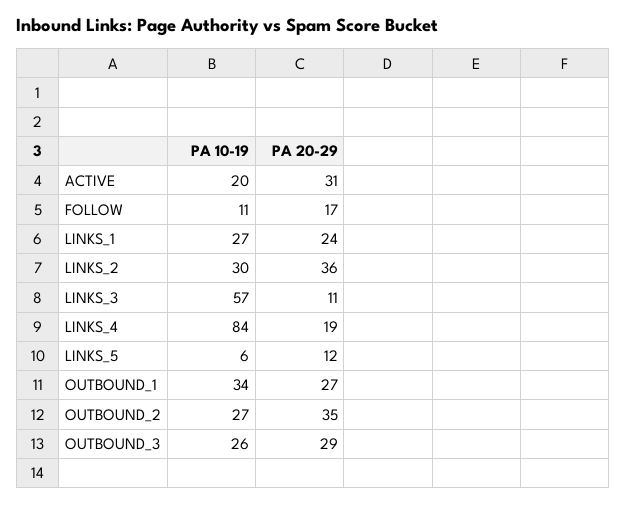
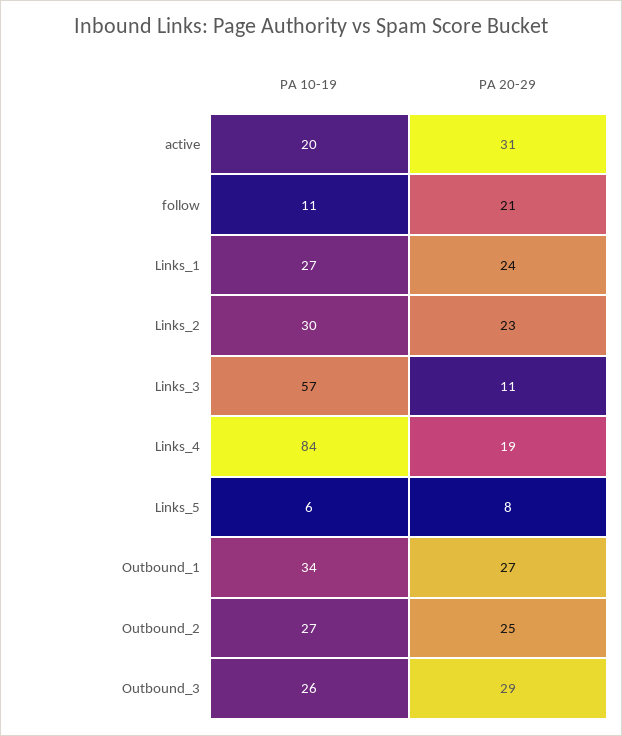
PA 20-29, FOLLOW: 17 -> 21
PA 20-29, LINKS_2: 36 -> 23
PA 20-29, LINKS_5: 12 -> 8
PA 20-29, OUTBOUND_2: 35 -> 25

